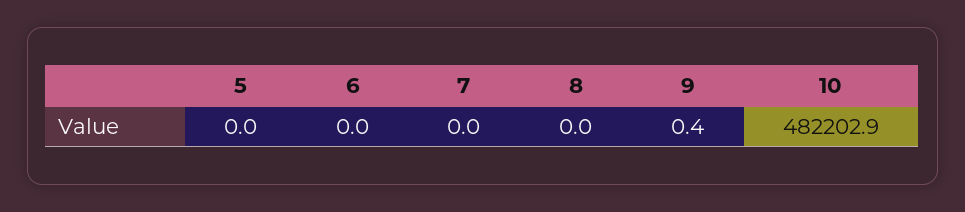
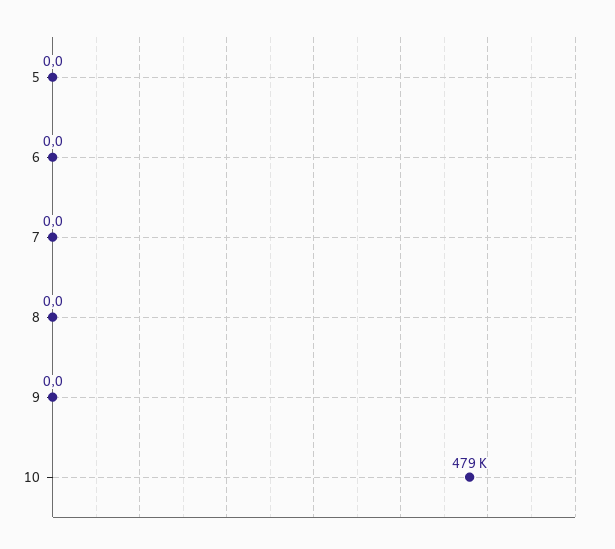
9: 0.4 -> 0
10: 482202.9 -> 479000

